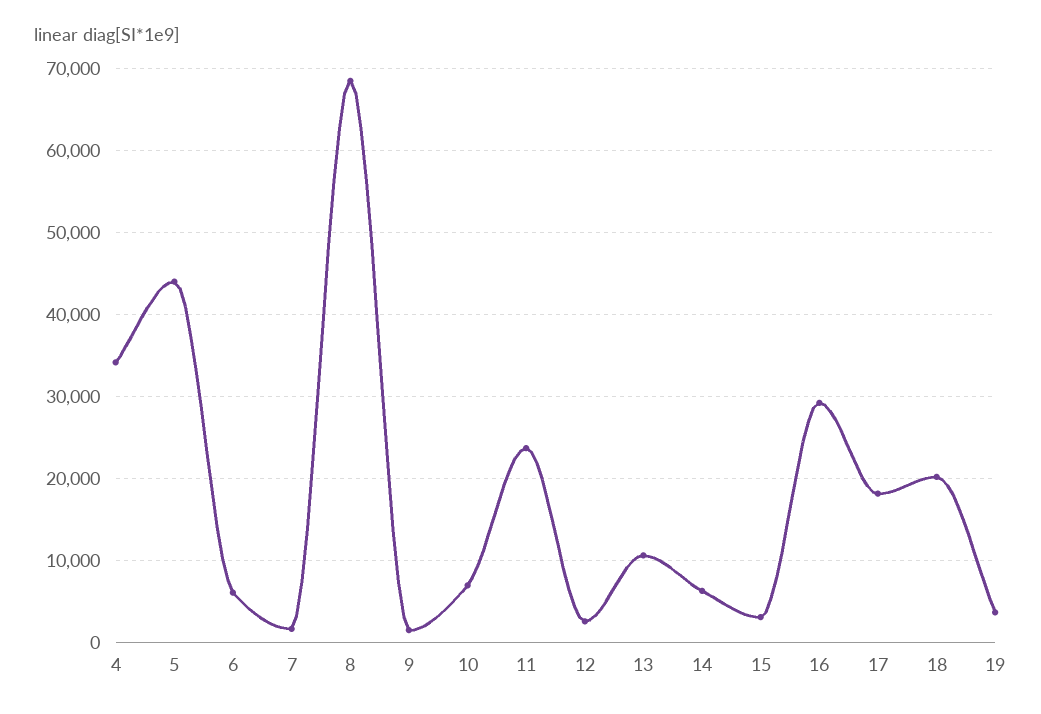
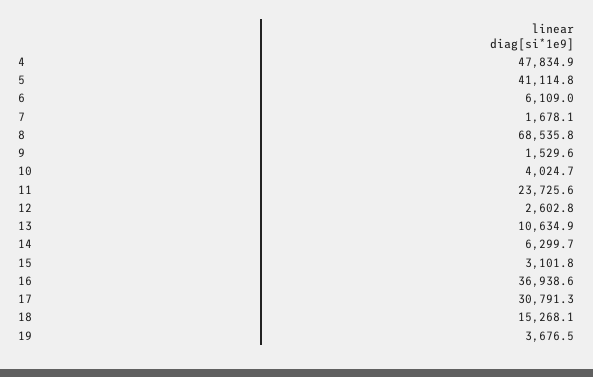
4: 34000 -> 47834.9
5: 44000 -> 41114.8
10: 7000 -> 4024.7
16: 29000 -> 36938.6
17: 18000 -> 30791.3
18: 20000 -> 15268.1

